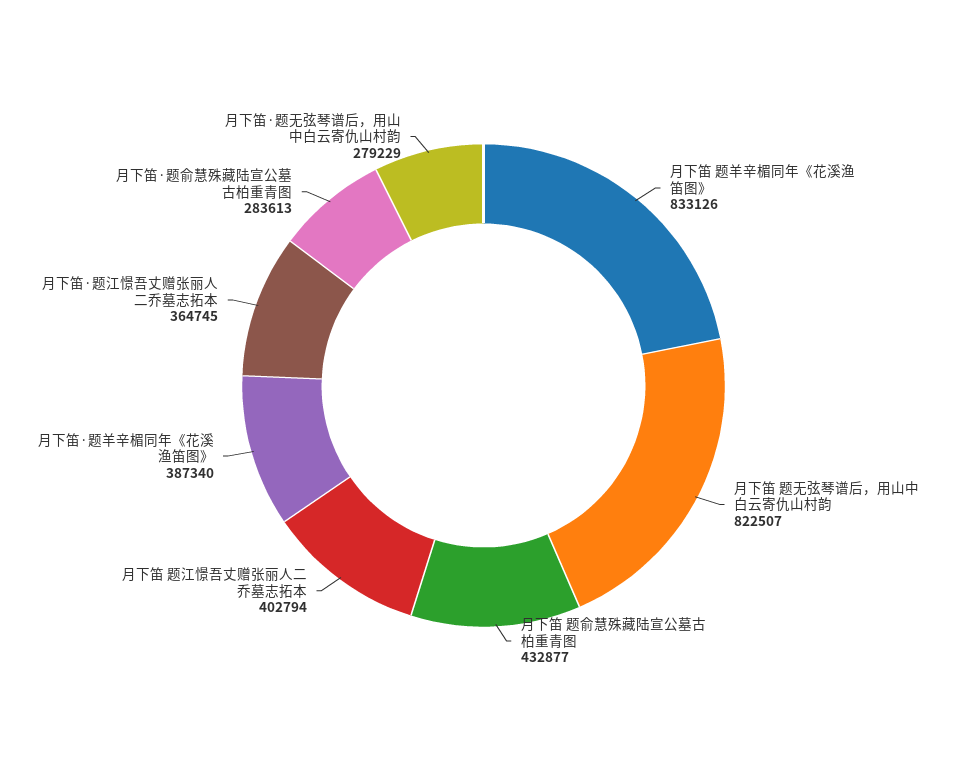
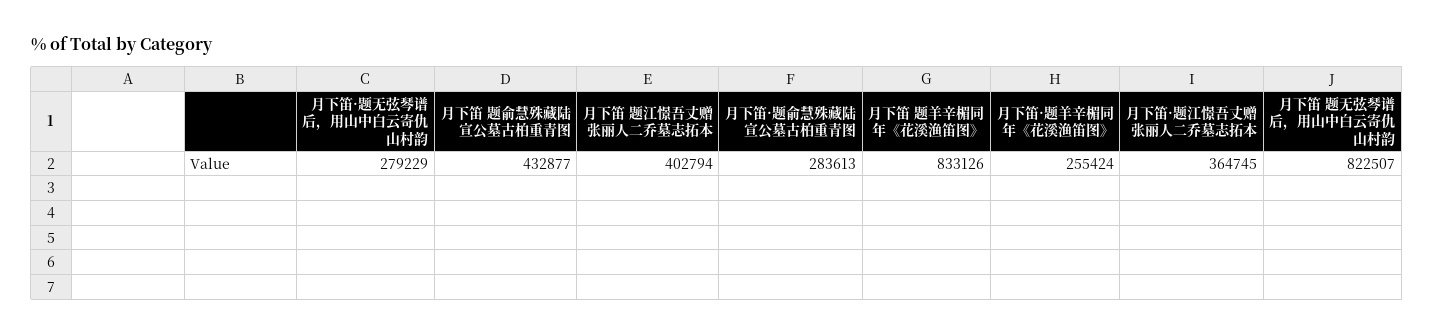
月下笛·题羊辛楣同年《花溪渔笛图》: 387340 -> 255424

